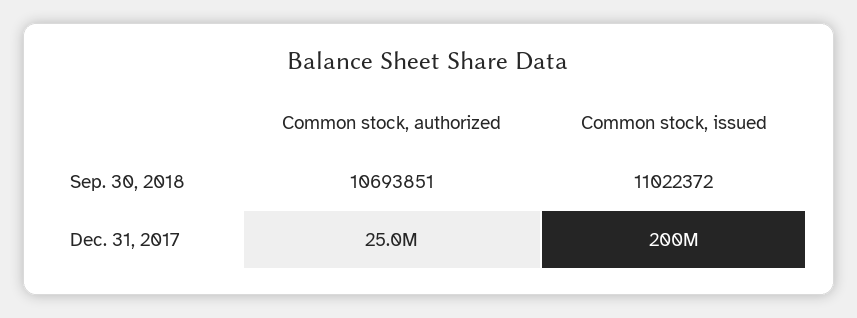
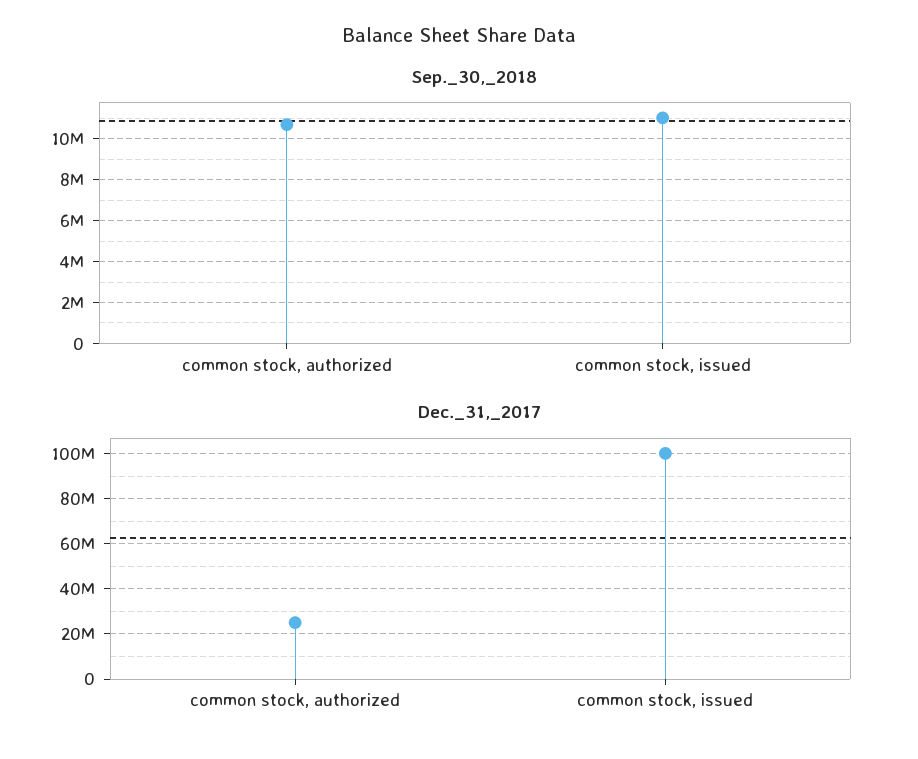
Dec. 31, 2017, Common stock, issued: 200000000 -> 100000000

